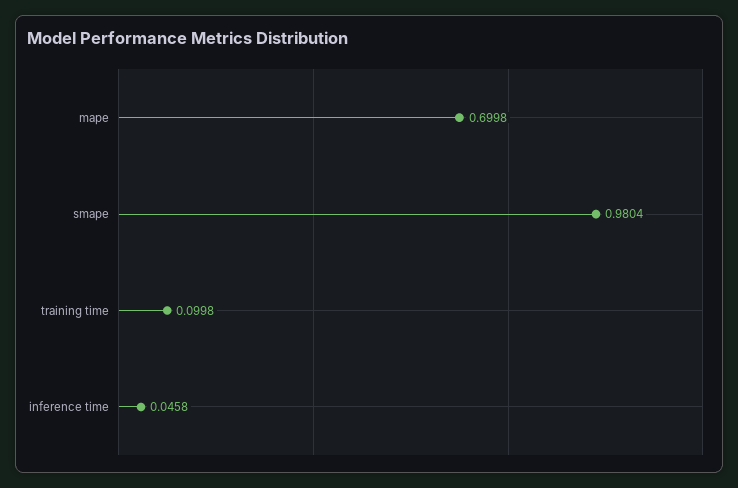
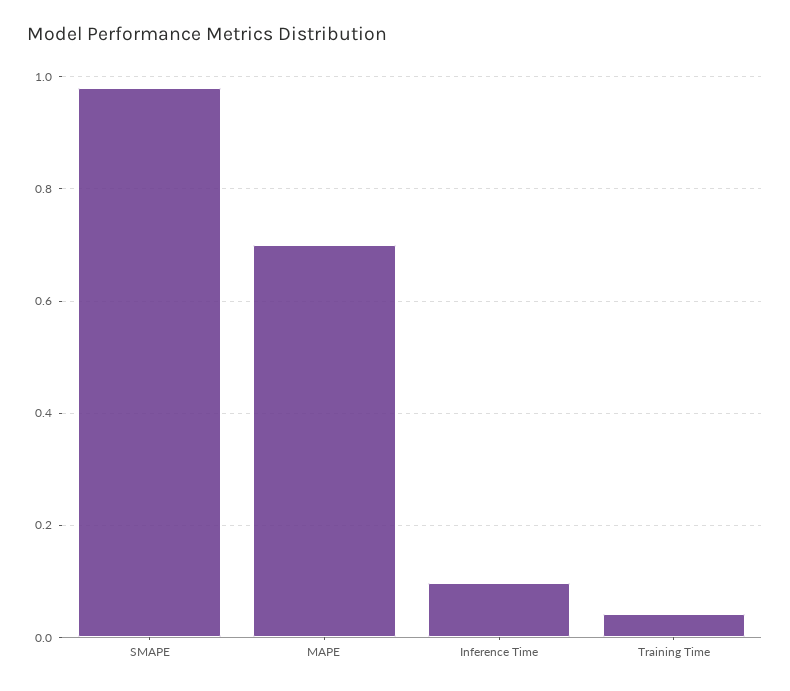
training time: 0.0998 -> 0.04
inference time: 0.0458 -> 0.1

